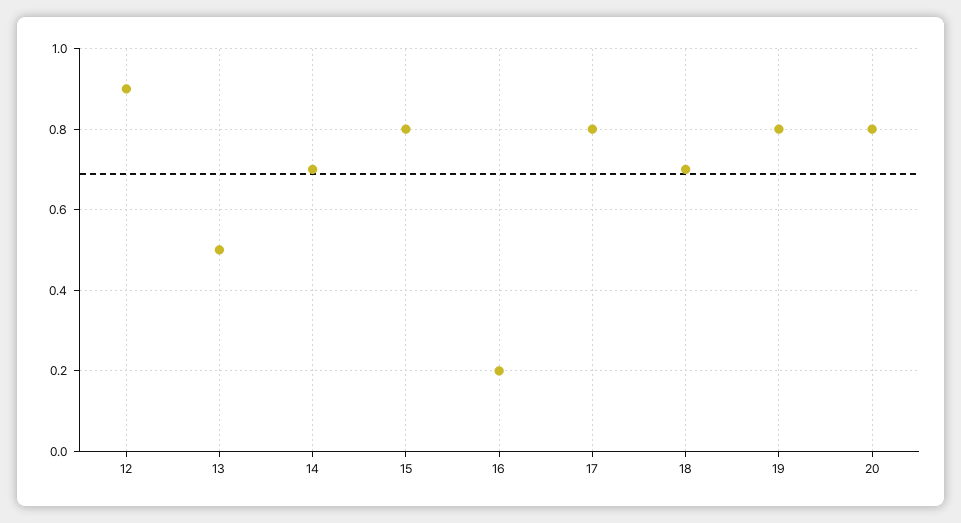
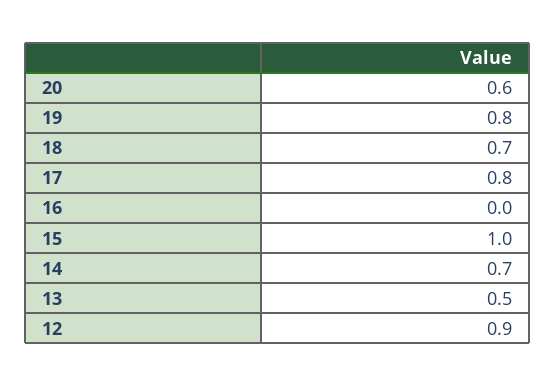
15: 0.8 -> 1
16: 0.2 -> 0
20: 0.8 -> 0.6

